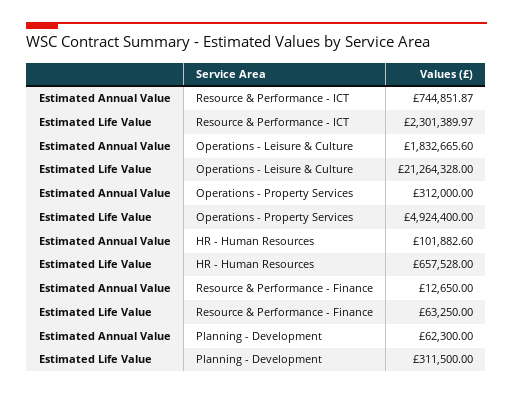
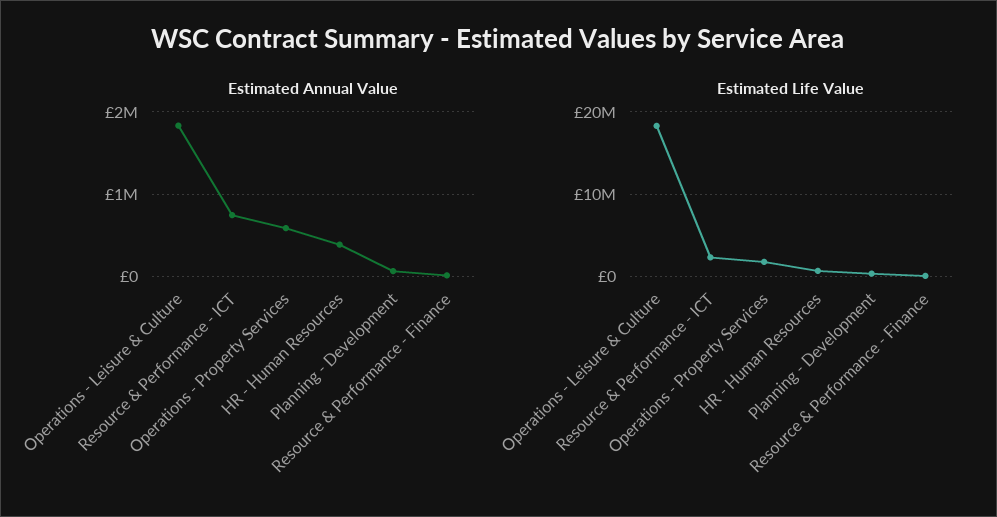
Estimated Life Value, Operations - Leisure & Culture: 21264328 -> 18000000
Estimated Annual Value, Operations - Property Services: 312000 -> 600000
Estimated Life Value, Operations - Property Services: 4924400 -> 2000000
Estimated Annual Value, HR - Human Resources: 101882.6 -> 400000

